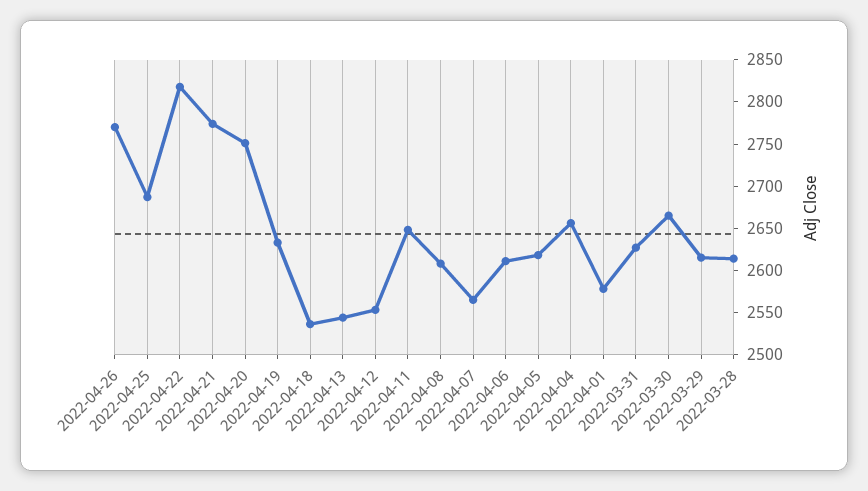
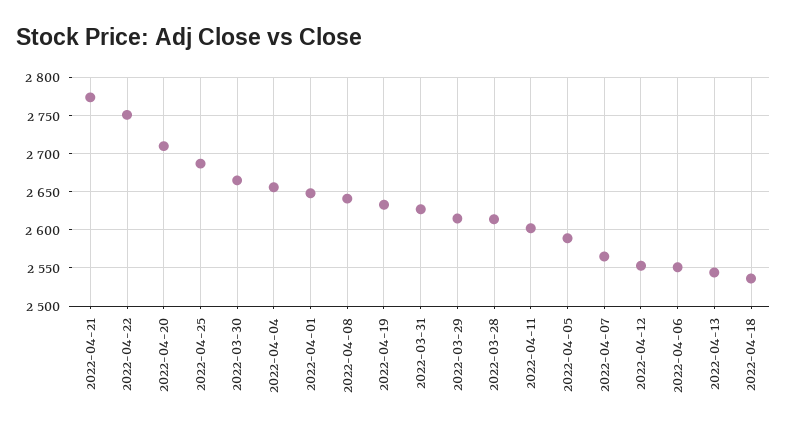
2022-04-26: 2770 -> none
2022-04-22: 2820 -> 2750
2022-04-20: 2750 -> 2710
2022-04-11: 2650 -> 2600
2022-04-08: 2610 -> 2640
2022-04-06: 2610 -> 2550
2022-04-05: 2620 -> 2590
2022-04-01: 2580 -> 2650

